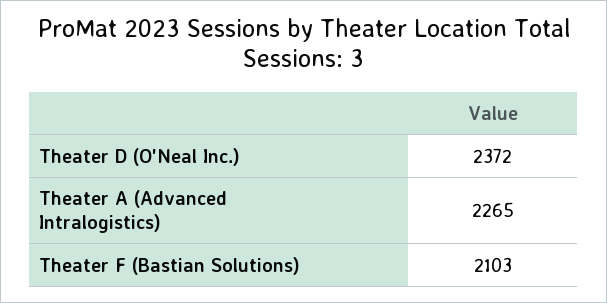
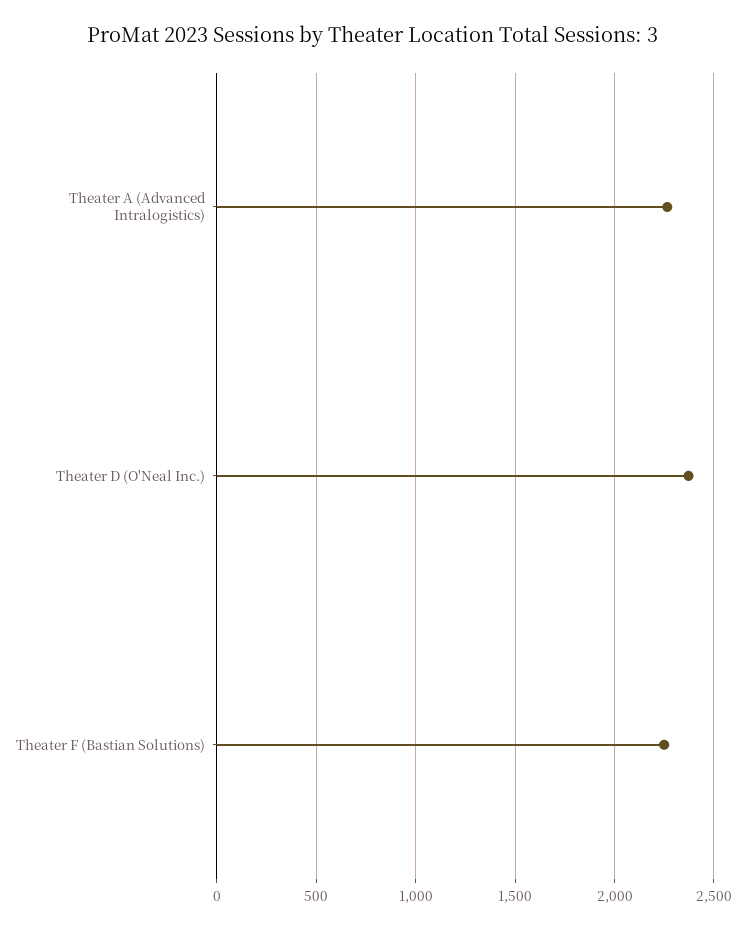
Theater F (Bastian Solutions): 2103 -> 2250

